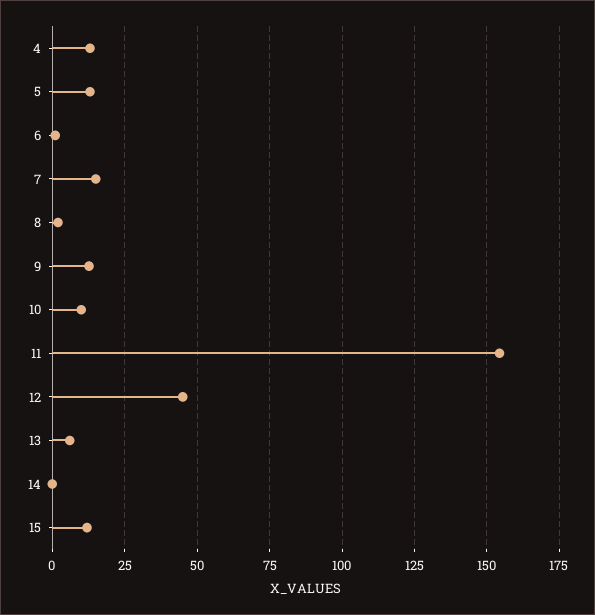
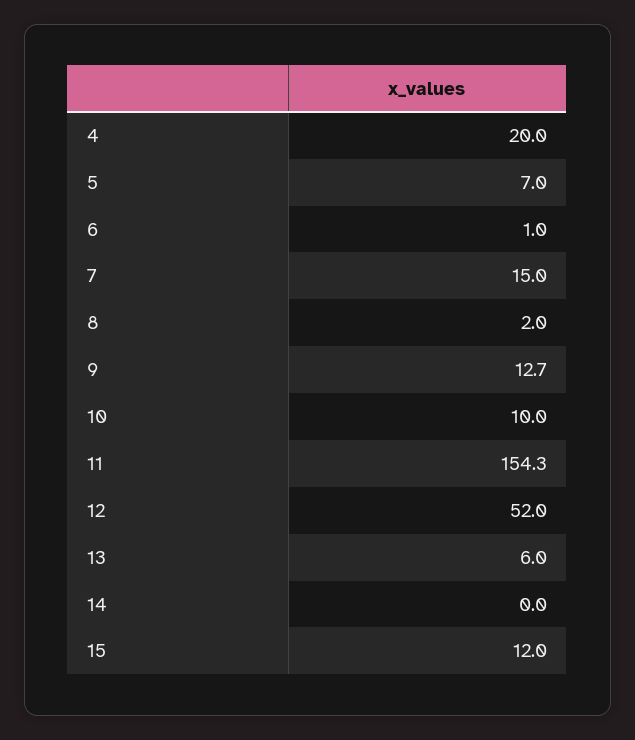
4: 12.5 -> 20
5: 12.5 -> 7
12: 45 -> 52

